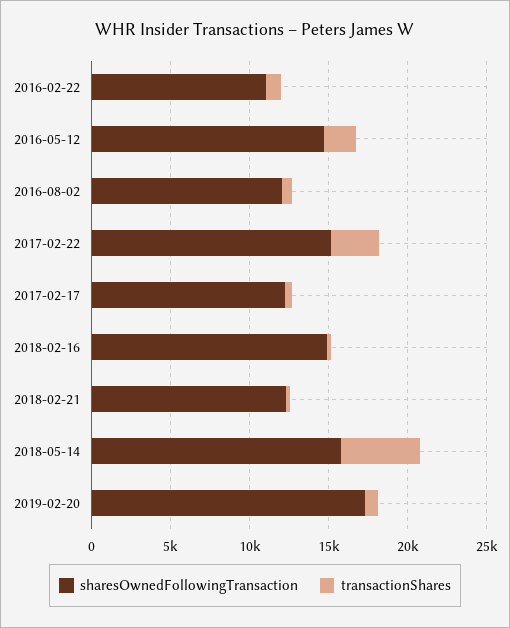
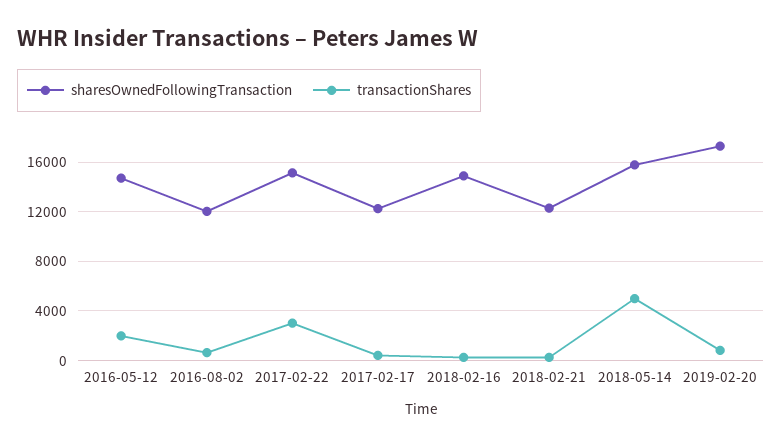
sharesOwnedFollowingTransaction, 2016-02-22: 11000 -> none
transactionShares, 2016-02-22: 1000 -> none

